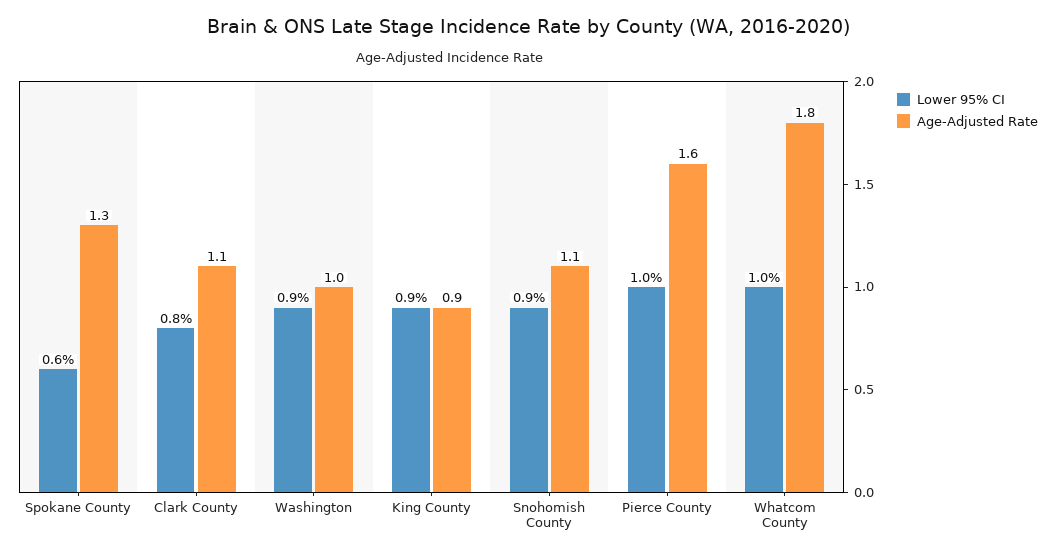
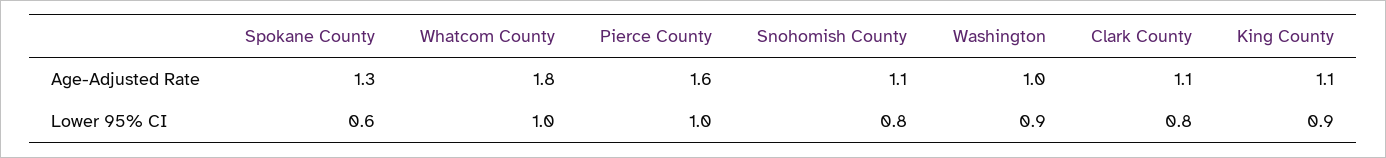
Age-Adjusted Rate, King County: 0.9 -> 1.1
Lower 95% CI, Snohomish County: 0.9 -> 0.8

